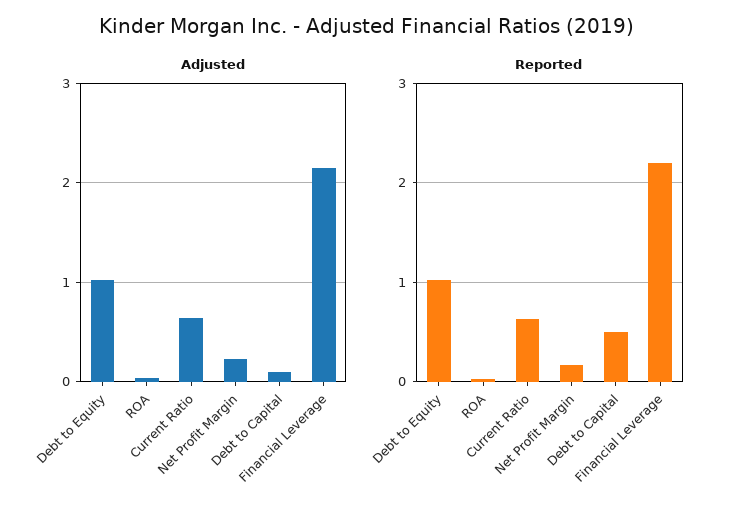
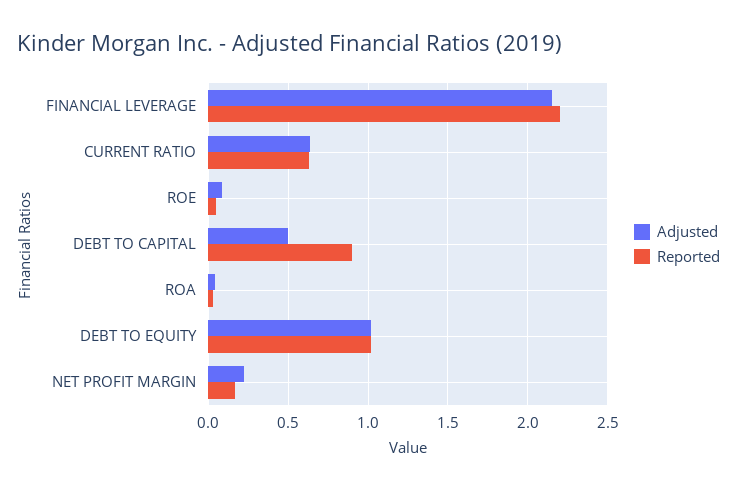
Adjusted, Debt to Capital: 0.1 -> 0.5
Reported, Debt to Capital: 0.5 -> 0.9
Adjusted, ROE: none -> 0.1
Reported, ROE: none -> 0.05

